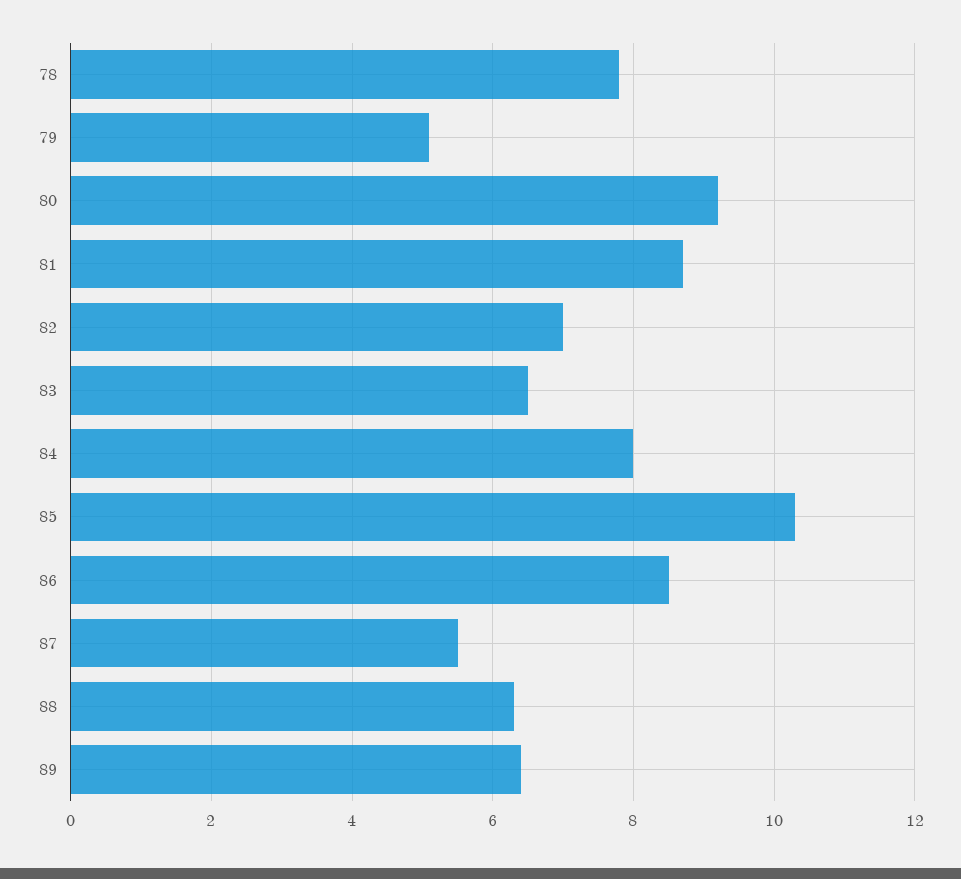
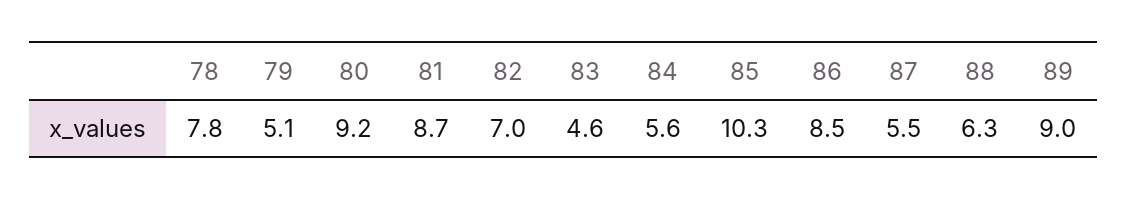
83: 6.5 -> 4.6
84: 8 -> 5.6
89: 6.5 -> 9

